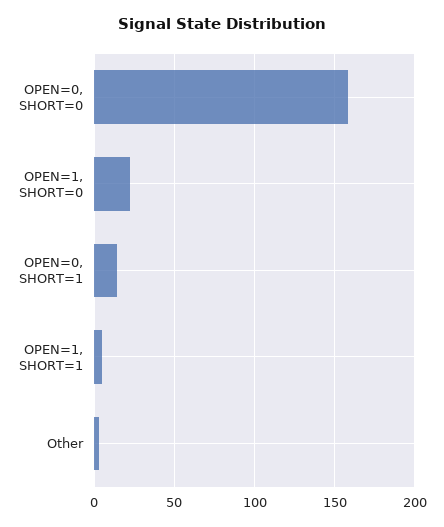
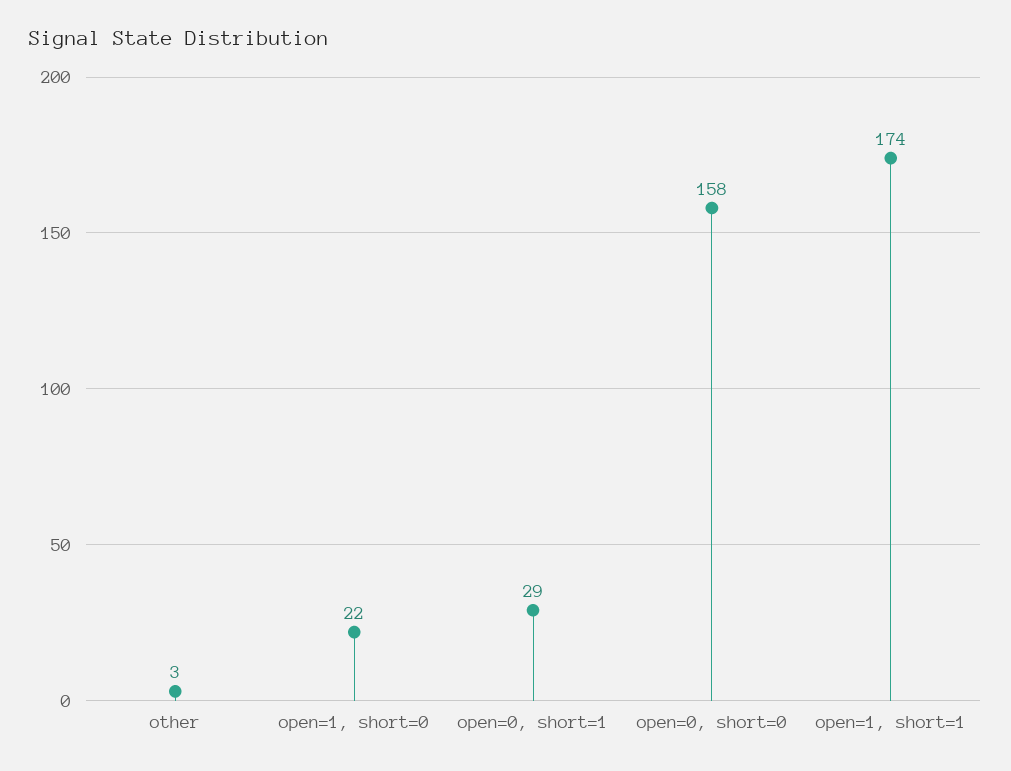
OPEN=0, SHORT=1: 15 -> 29
OPEN=1, SHORT=1: 5 -> 174

